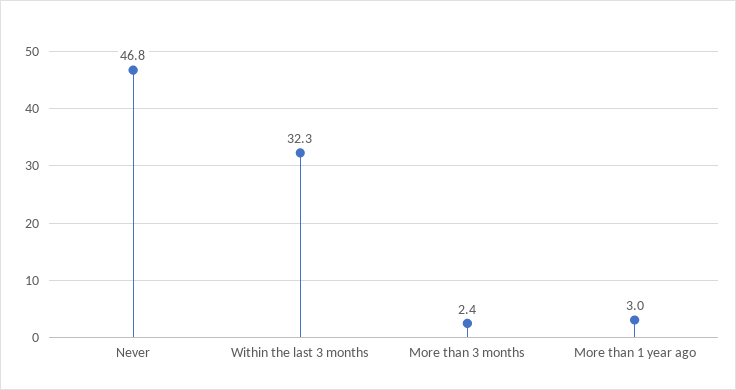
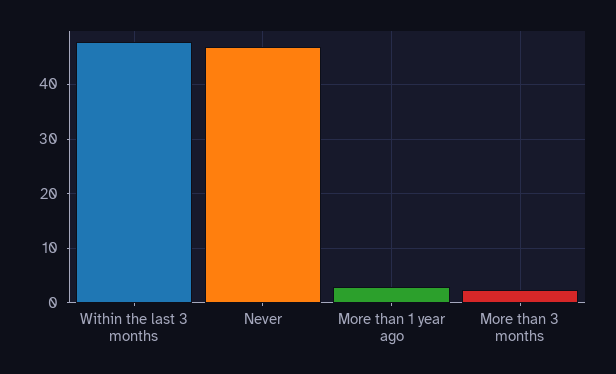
Within the last 3 months: 32.3 -> 48

